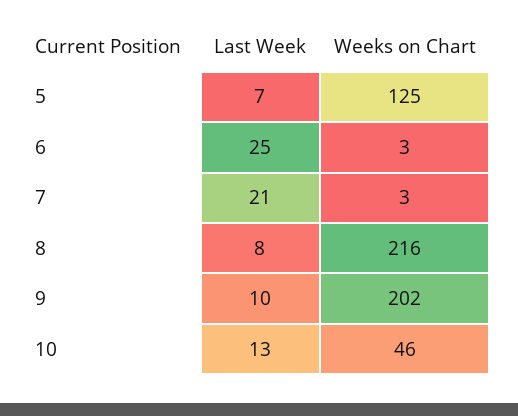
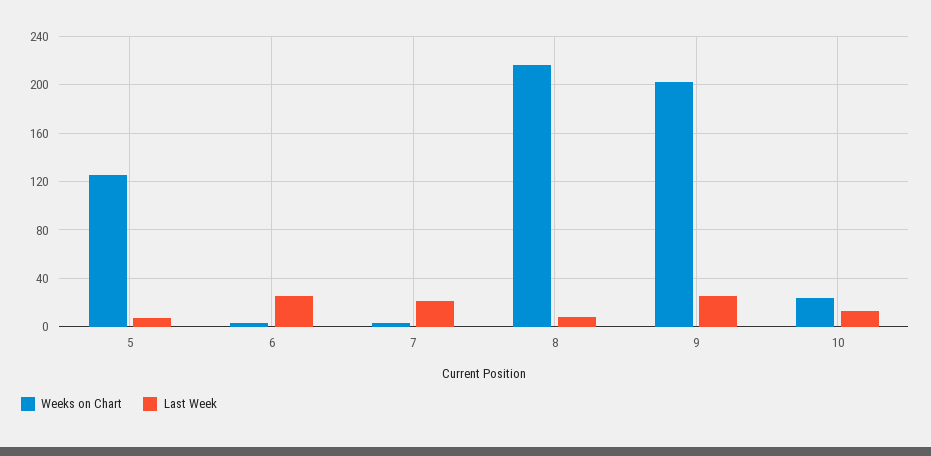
Last Week, 9: 10 -> 25
Weeks on Chart, 10: 46 -> 25

